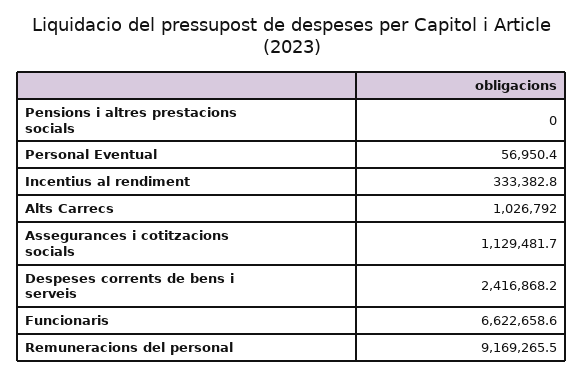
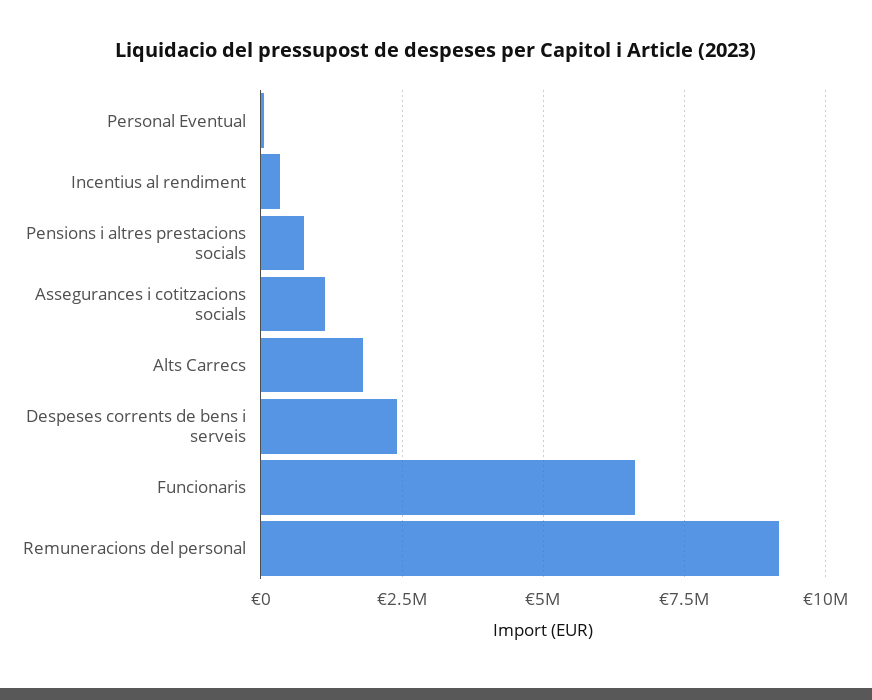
Pensions i altres prestacions socials: 0 -> 750000
Alts Carrecs: 1026792 -> 1750000

